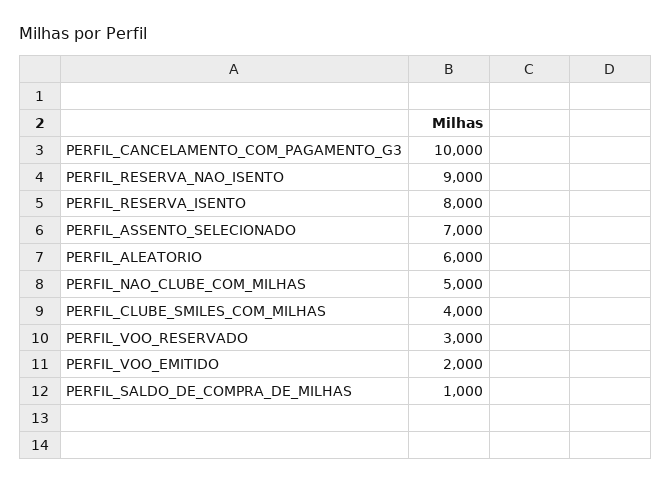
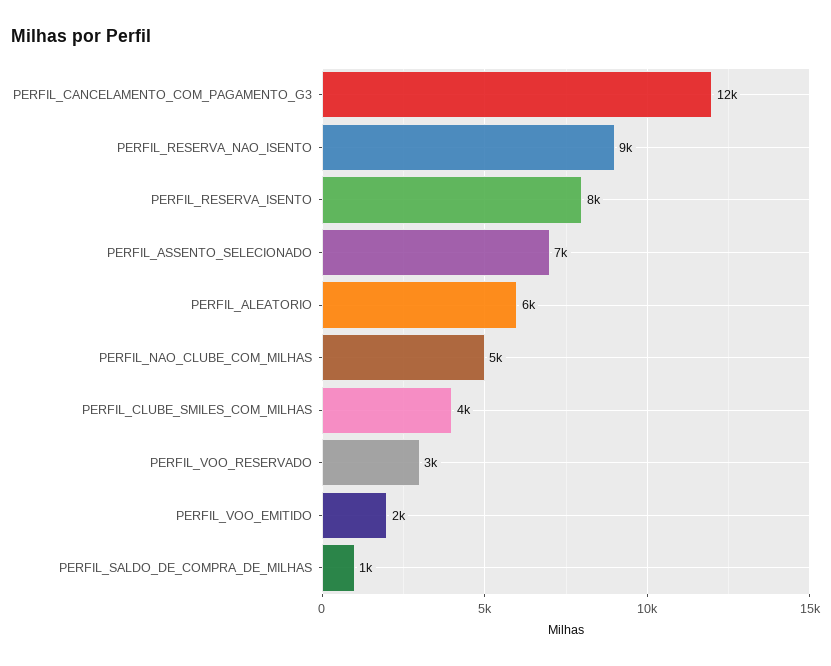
PERFIL_CANCELAMENTO_COM_PAGAMENTO_G3: 10000 -> 12000

